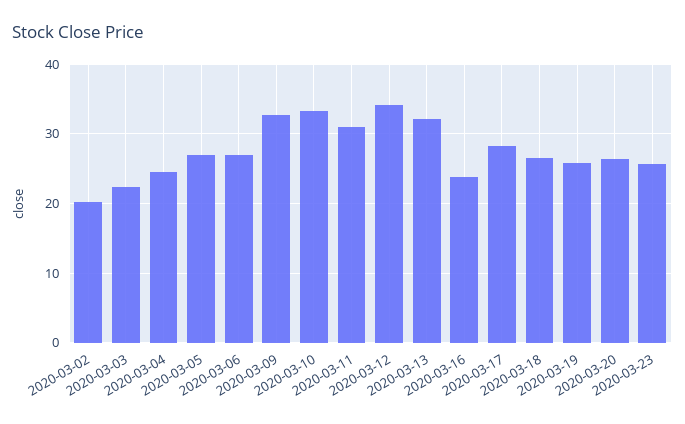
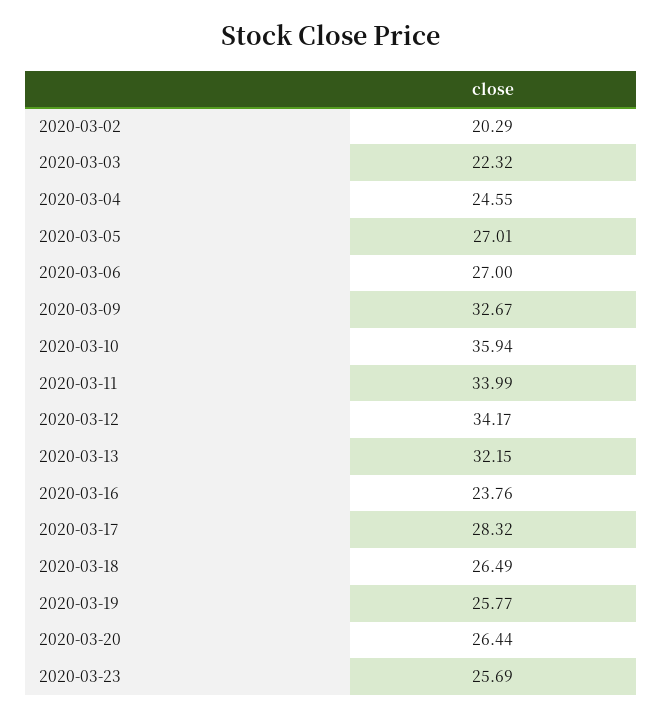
2020-03-10: 33 -> 35.94
2020-03-11: 31 -> 33.99

